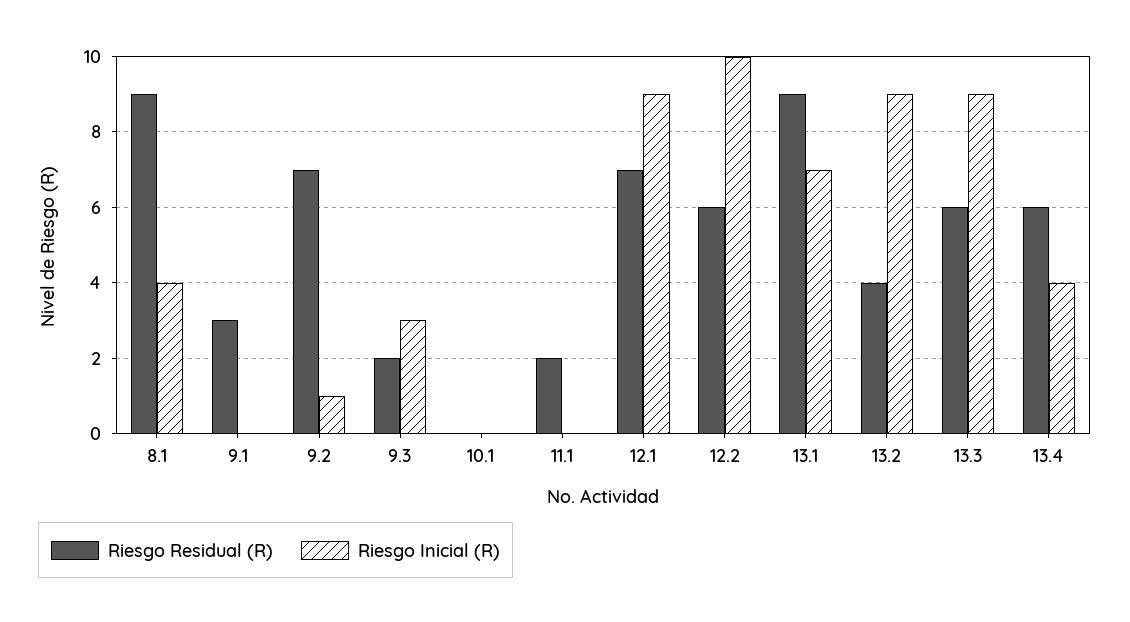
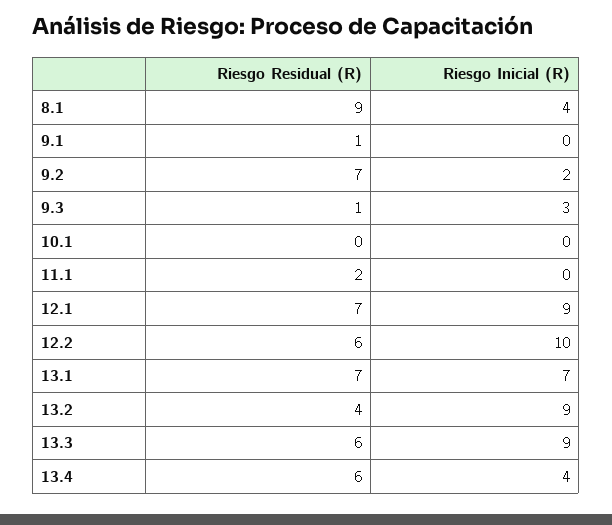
Riesgo Residual (R), 9.1: 3 -> 1
Riesgo Inicial (R), 9.2: 1 -> 2
Riesgo Residual (R), 9.3: 2 -> 1
Riesgo Residual (R), 13.1: 9 -> 7

